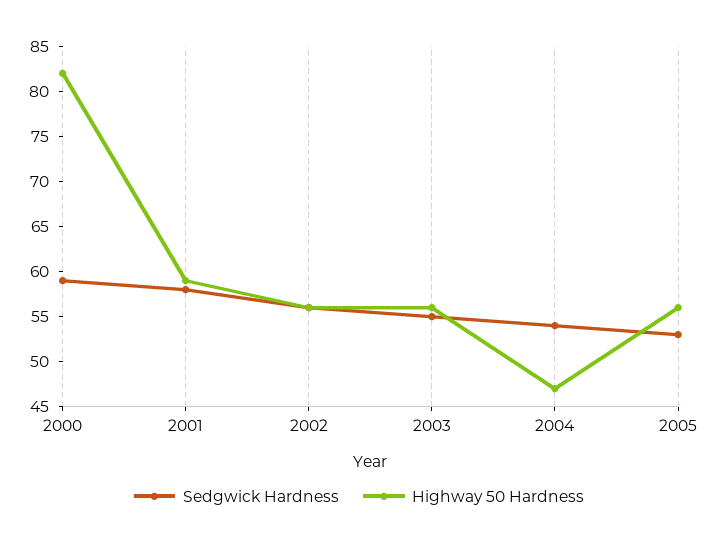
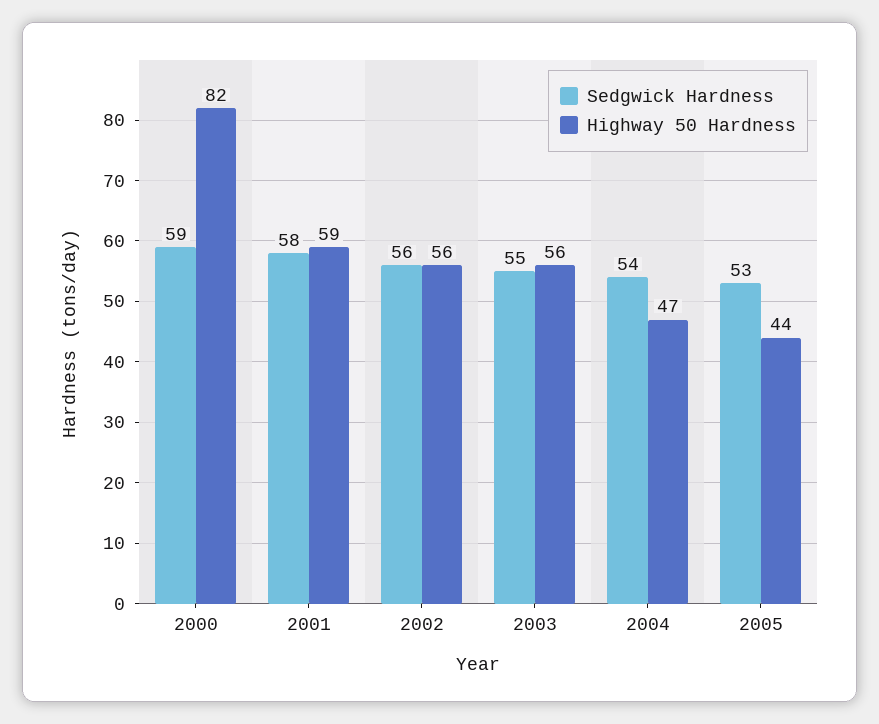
Highway 50 Hardness, 2005: 56 -> 44

